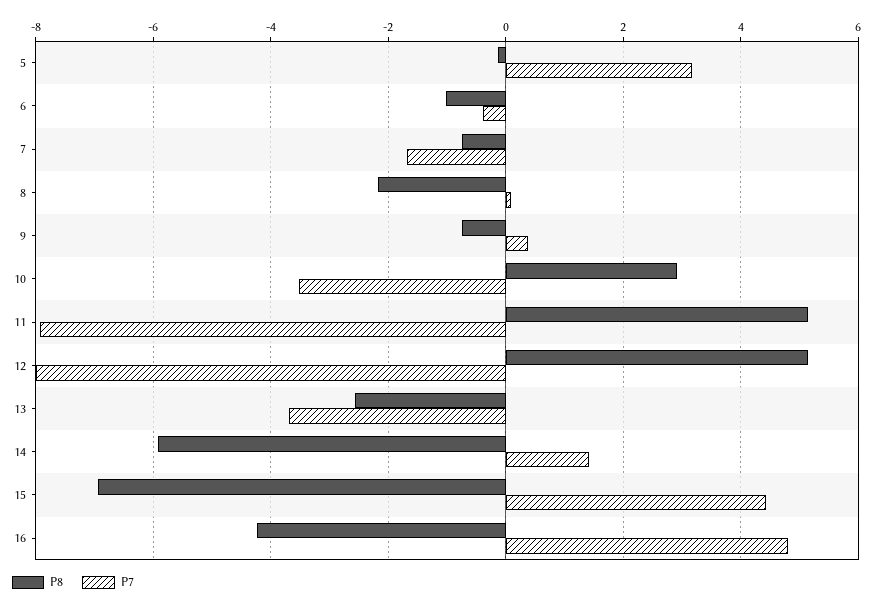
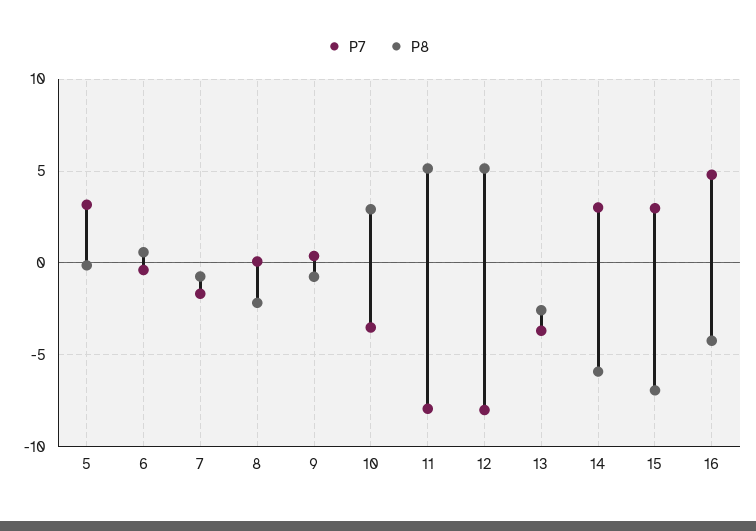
P8, 6: -1 -> 0.5
P7, 14: 1.4 -> 3
P7, 15: 4.4 -> 3

